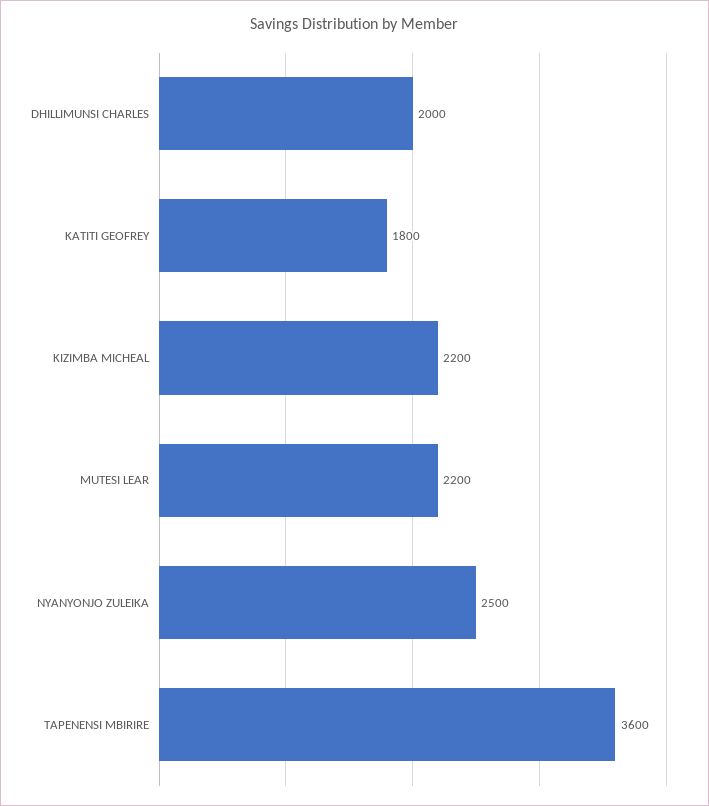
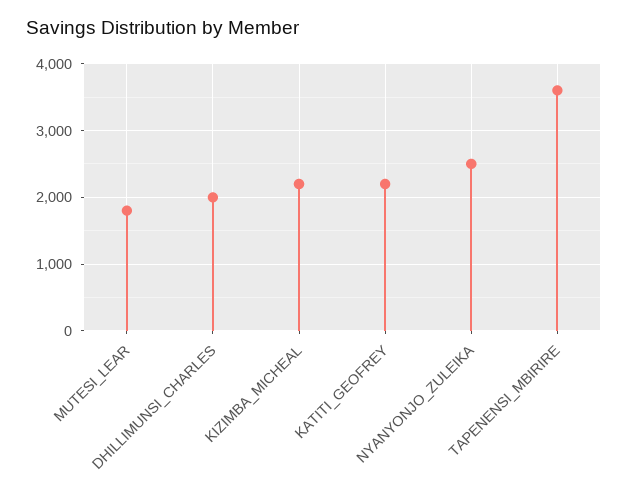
KATITI GEOFREY: 1800 -> 2200
MUTESI LEAR: 2200 -> 1800

